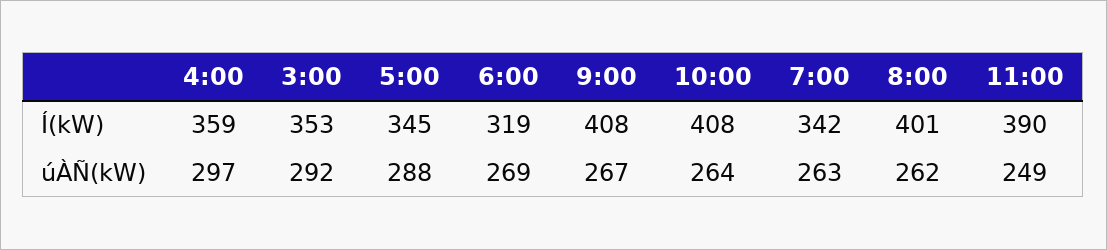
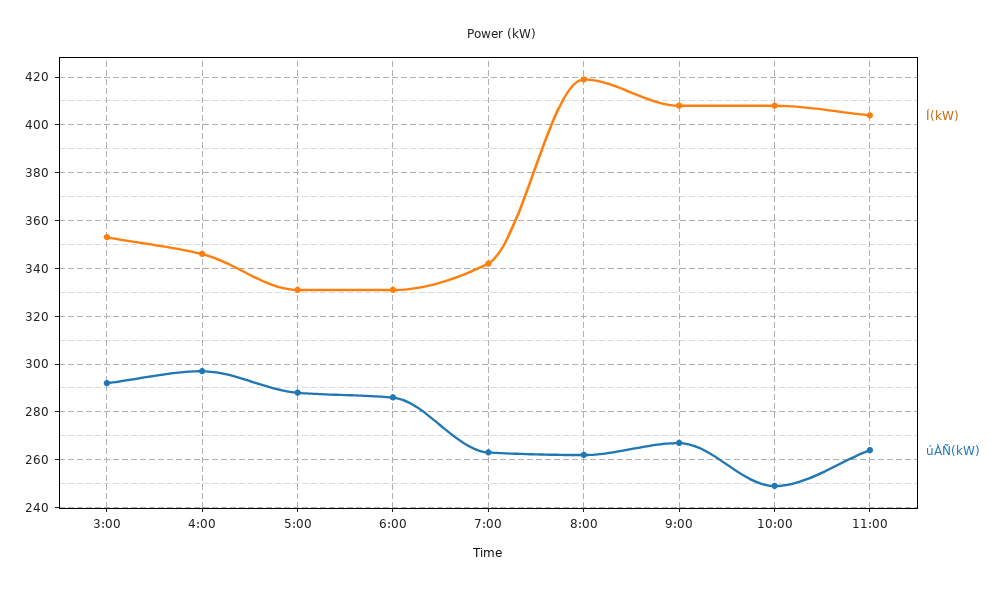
Í(kW), 4:00: 359 -> 345
Í(kW), 5:00: 345 -> 330
Í(kW), 6:00: 319 -> 330
Í(kW), 8:00: 401 -> 420
Í(kW), 11:00: 390 -> 405
úÀÑ(kW), 6:00: 269 -> 285
úÀÑ(kW), 10:00: 264 -> 250
úÀÑ(kW), 11:00: 249 -> 265

